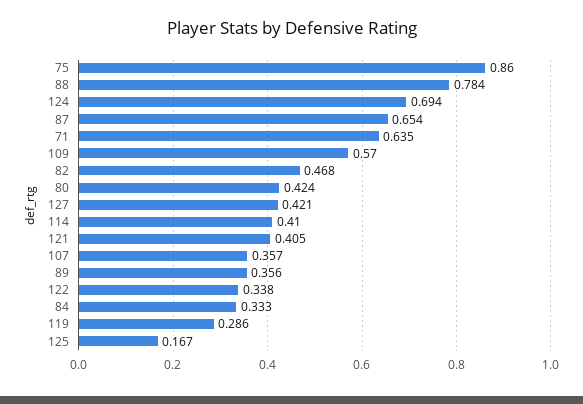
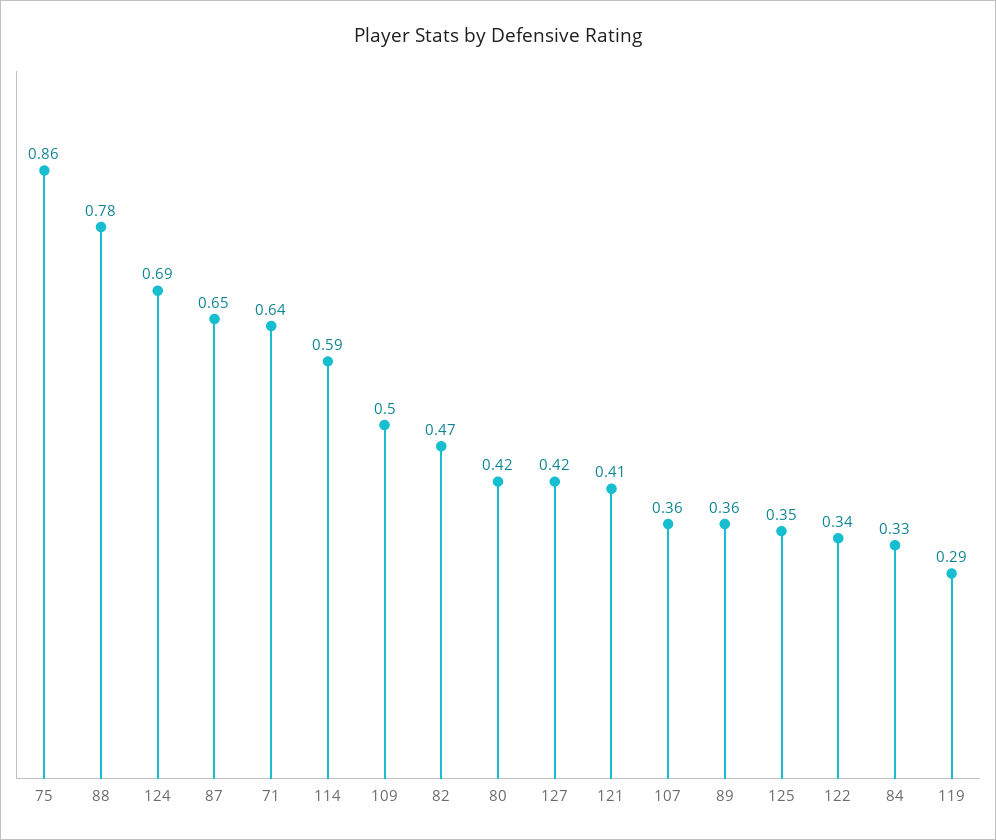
109: 0.57 -> 0.5
114: 0.41 -> 0.59
125: 0.167 -> 0.35

